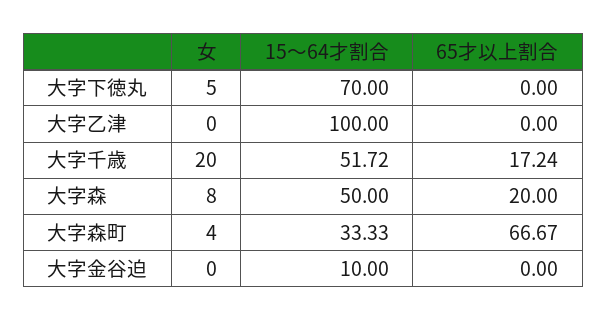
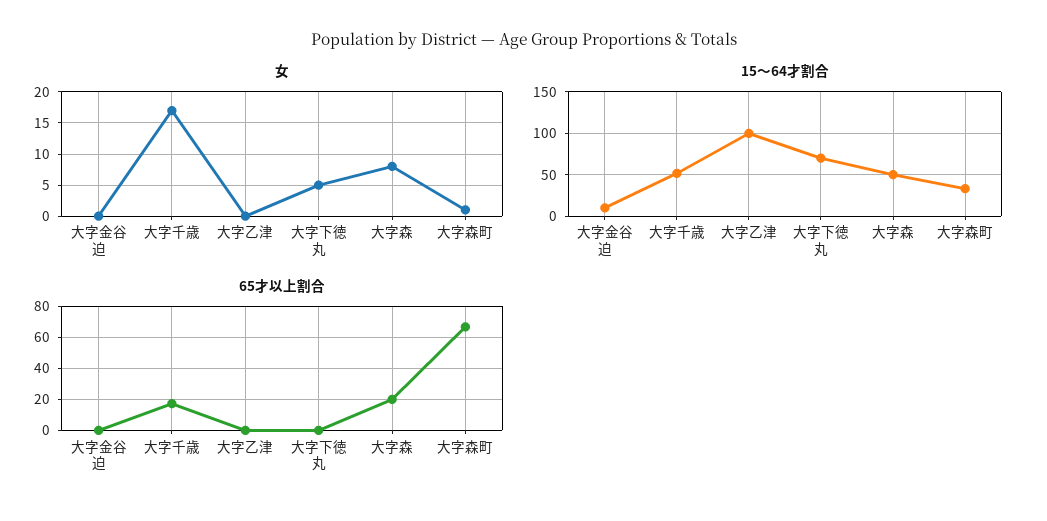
女, 大字千歳: 20 -> 17
女, 大字森町: 4 -> 1

